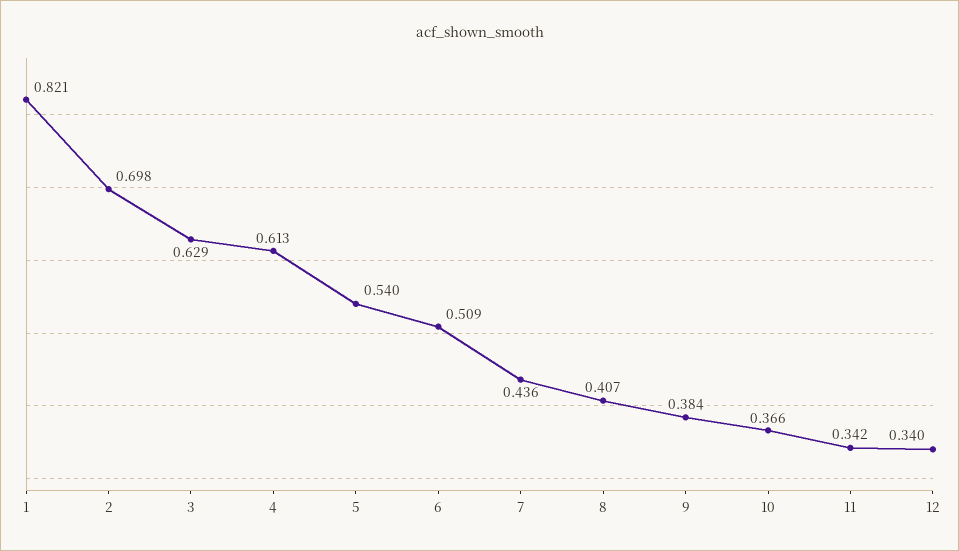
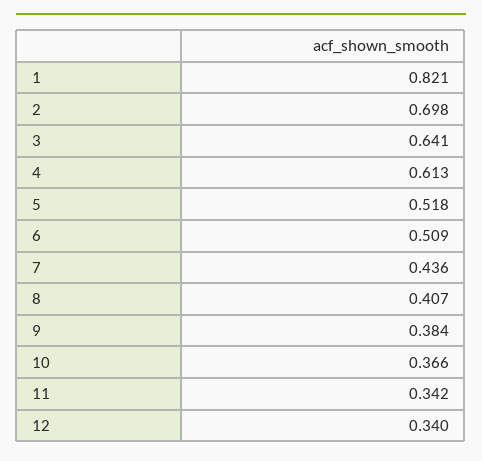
3: 0.629 -> 0.641
5: 0.54 -> 0.518

